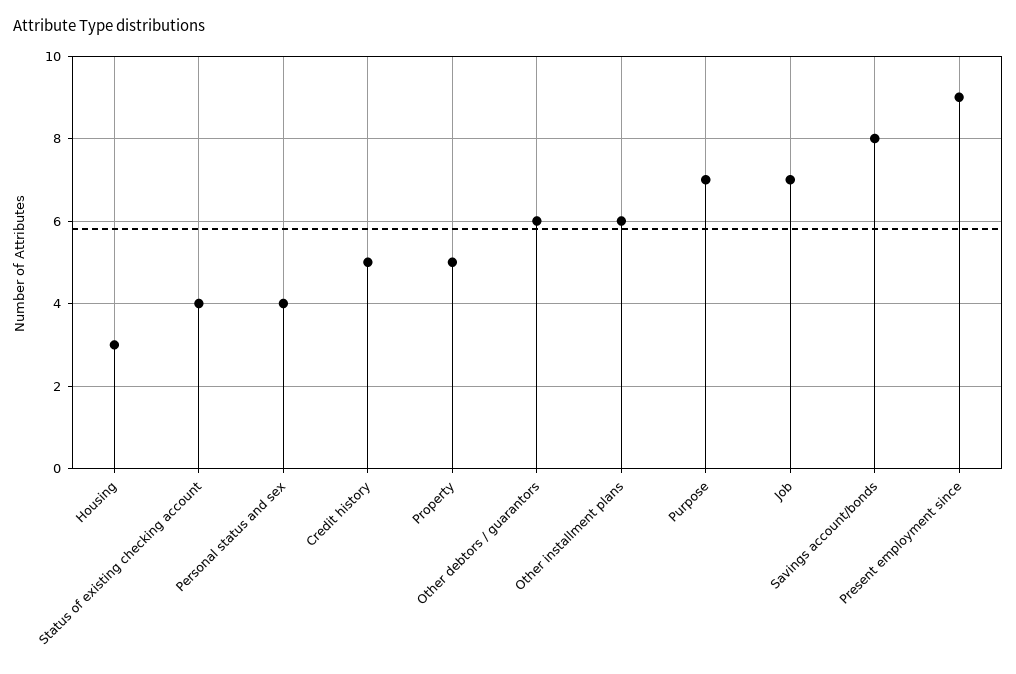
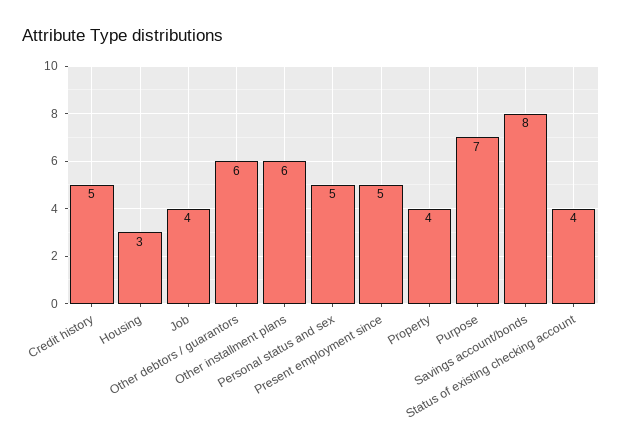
Personal status and sex: 4 -> 5
Property: 5 -> 4
Job: 7 -> 4
Present employment since: 9 -> 5

